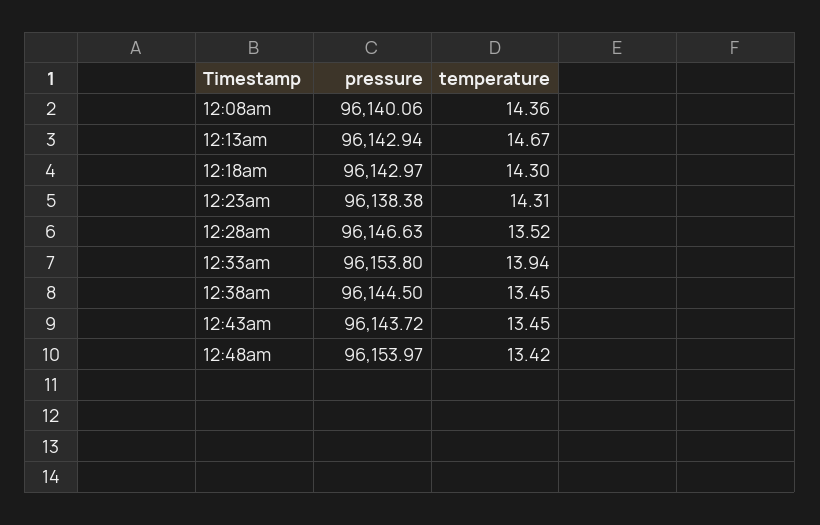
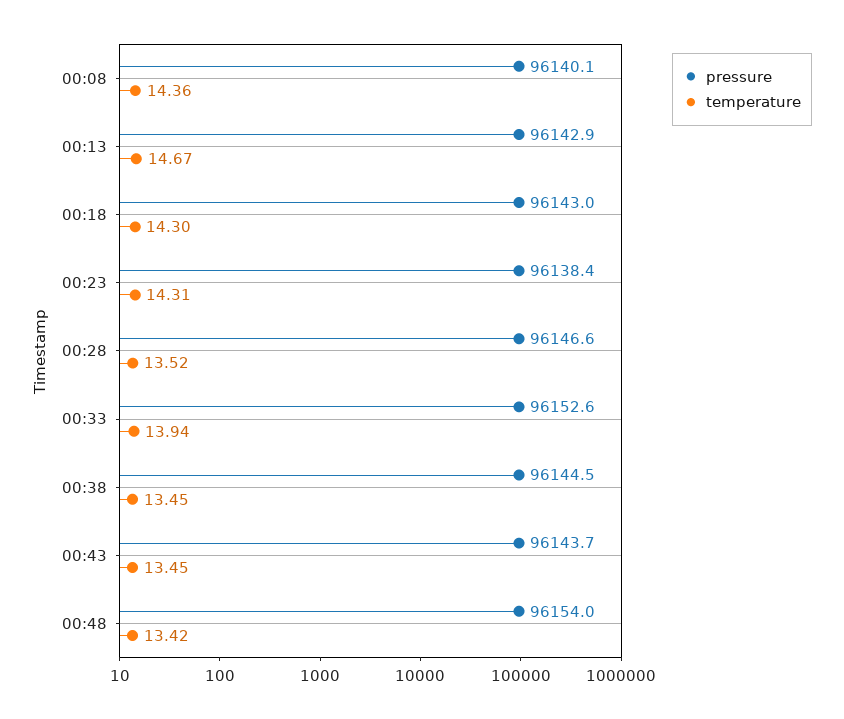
pressure, 12:33am: 96153.8 -> 96152.6

